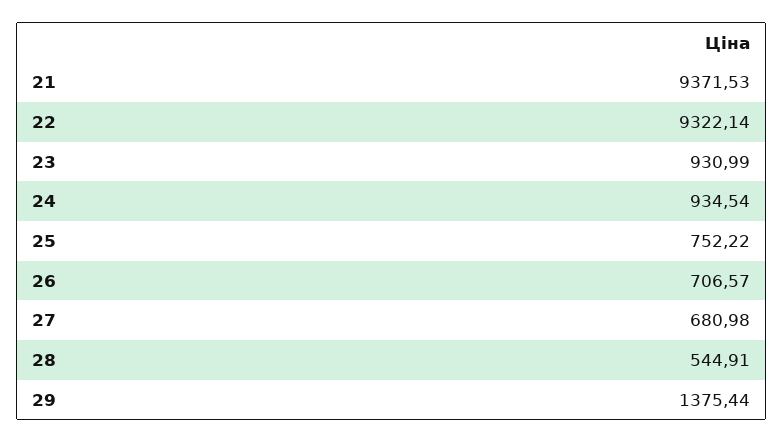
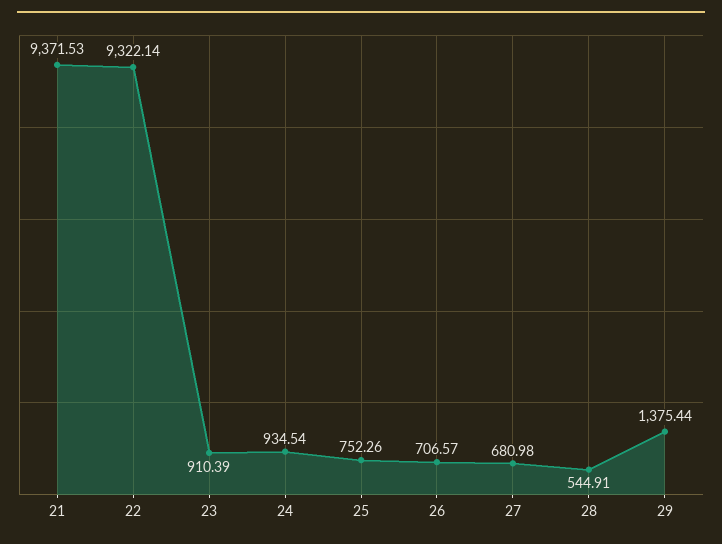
23: 930.99 -> 910.39
25: 752.22 -> 752.26

